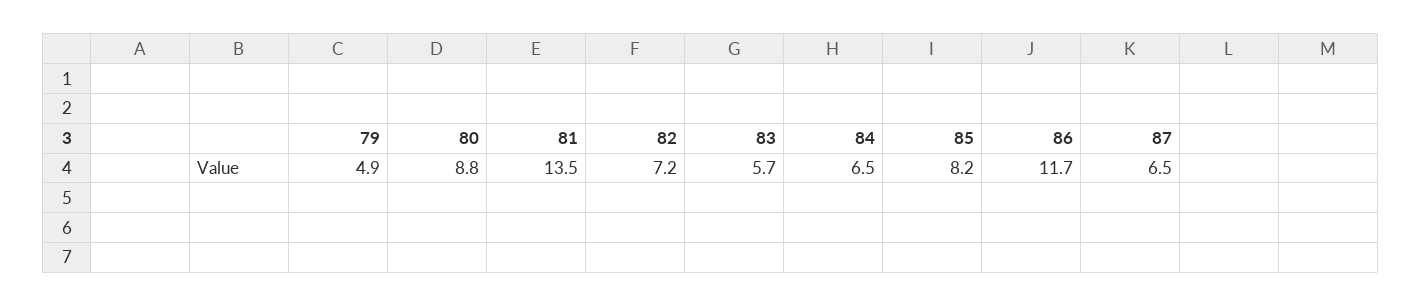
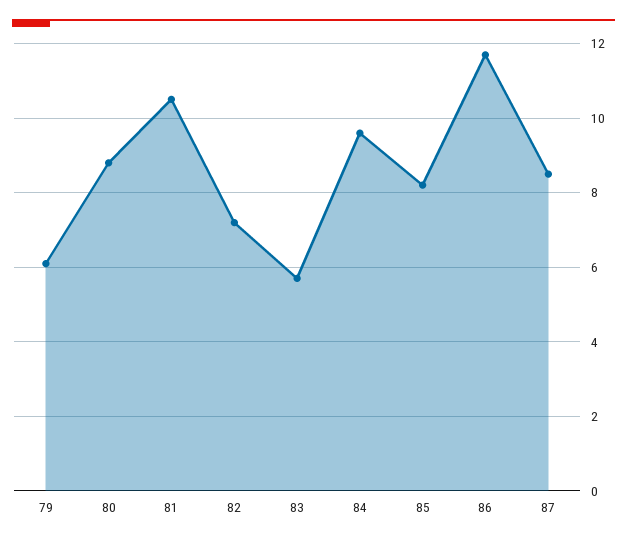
79: 4.9 -> 6
81: 13.5 -> 10.5
84: 6.5 -> 9.5
87: 6.5 -> 8.5

